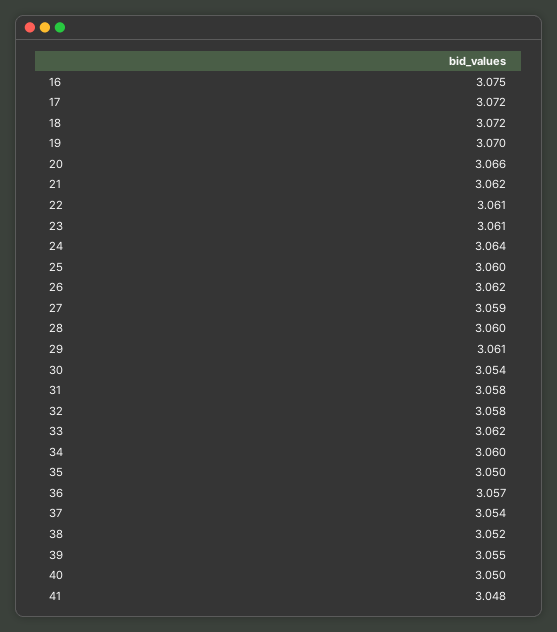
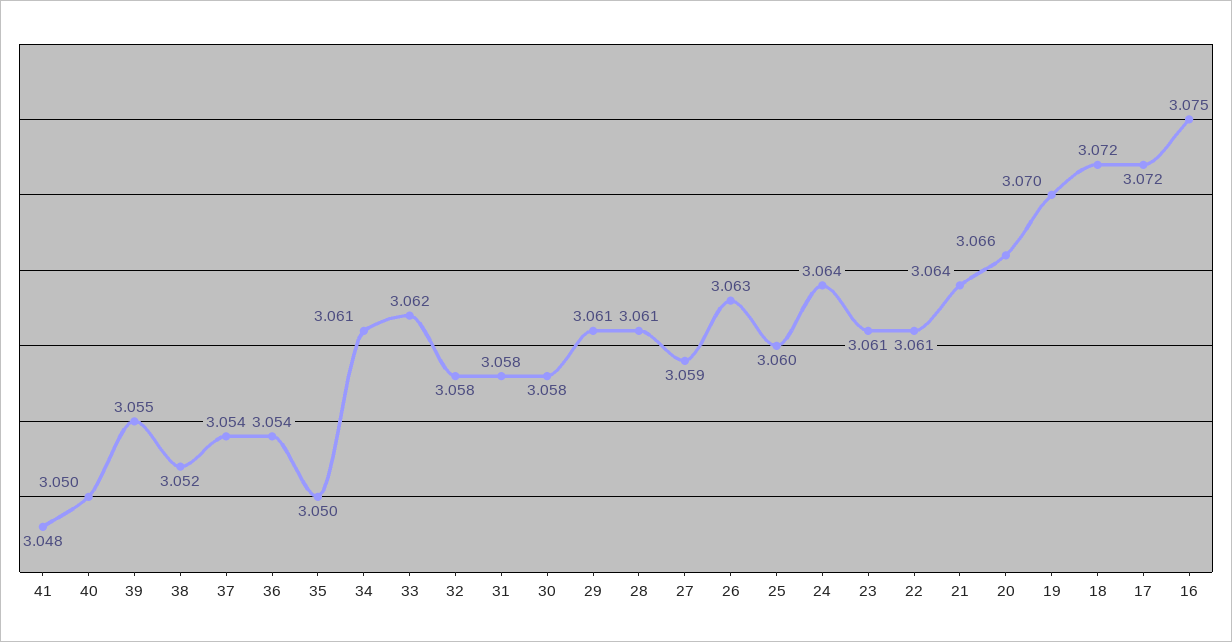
21: 3.062 -> 3.064
26: 3.062 -> 3.063
28: 3.06 -> 3.061
30: 3.054 -> 3.058
34: 3.06 -> 3.061
36: 3.057 -> 3.054

